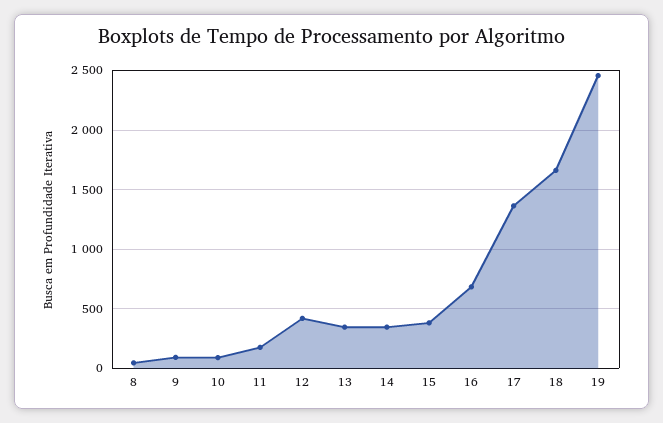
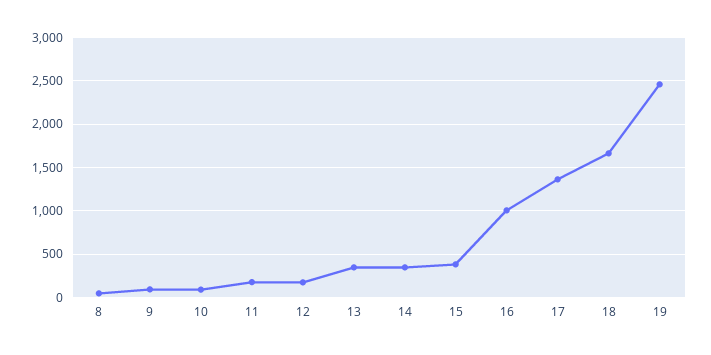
12: 400 -> 200
16: 700 -> 1000

